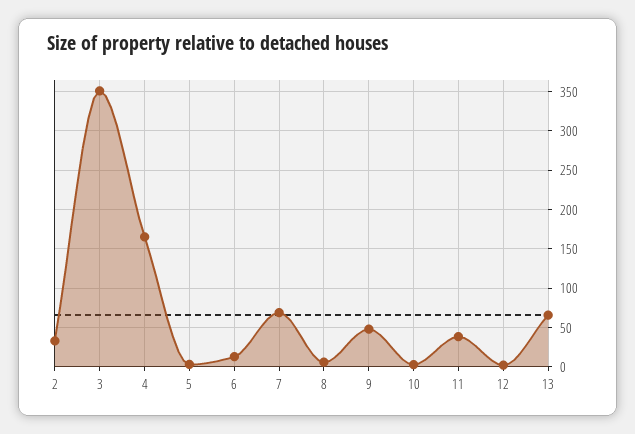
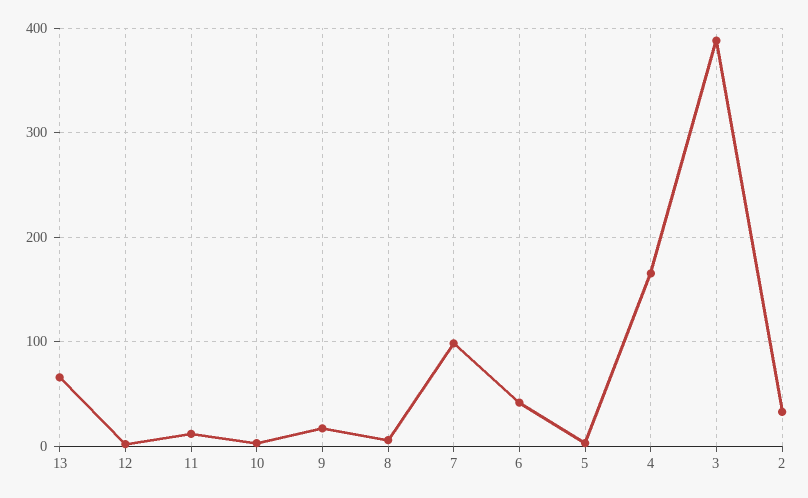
3: 350 -> 390
6: 10 -> 40
7: 70 -> 100
9: 50 -> 20
11: 40 -> 10

